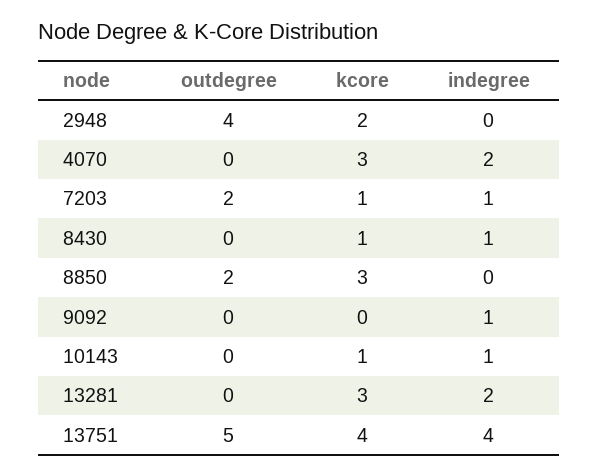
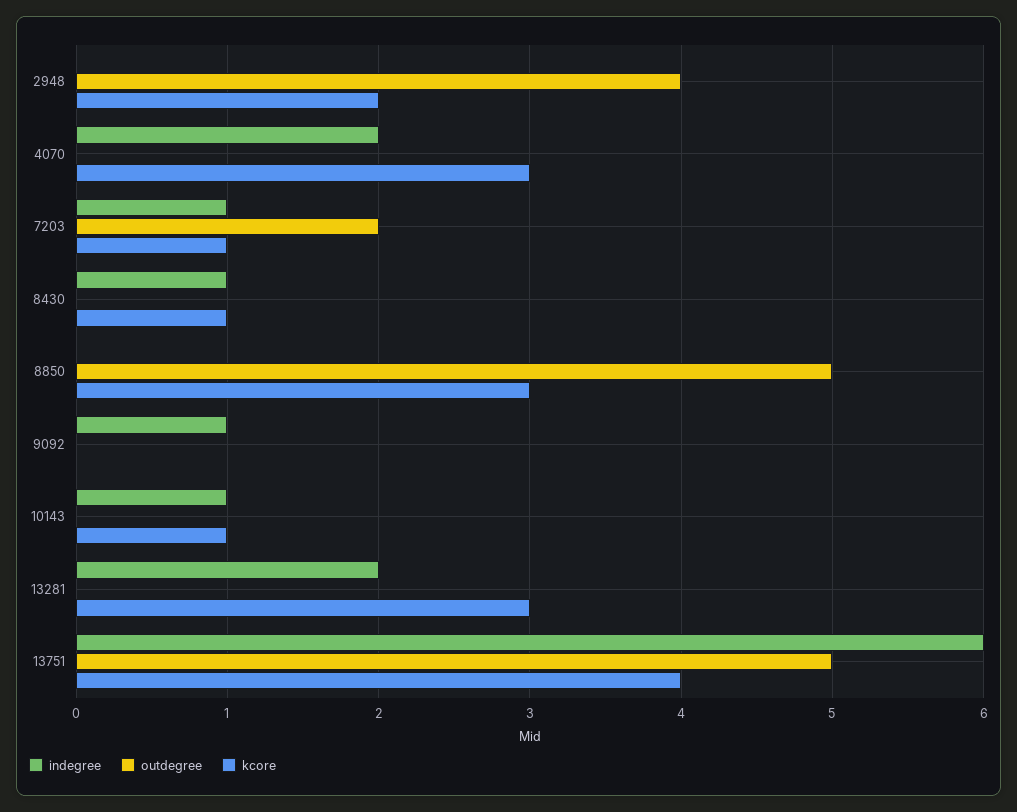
outdegree, 8850: 2 -> 5
indegree, 13751: 4 -> 6

